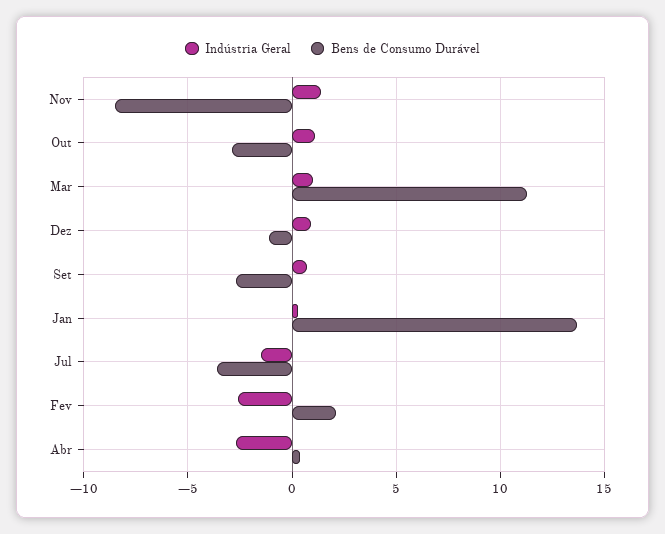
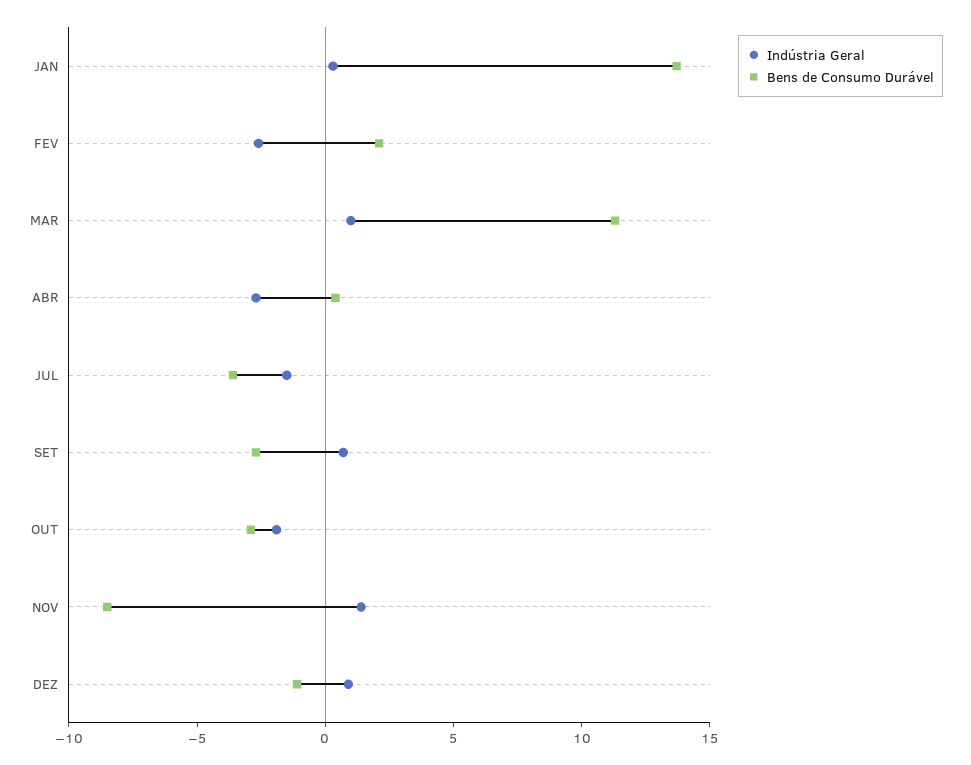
Indústria Geral, Out: 1 -> -2

